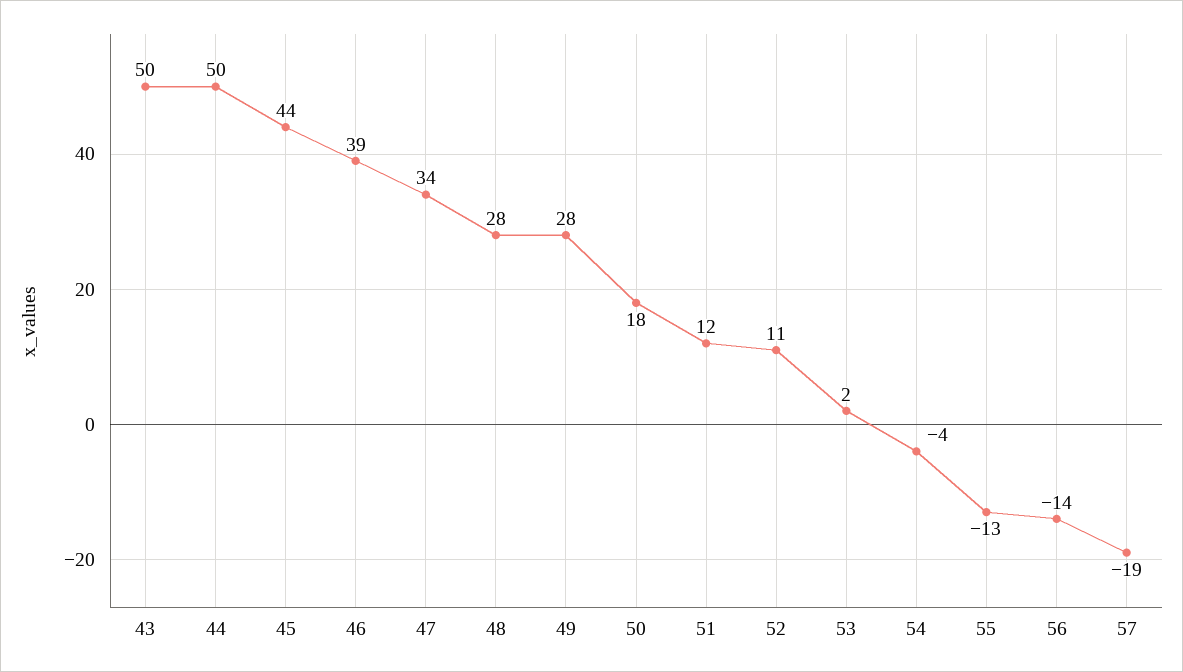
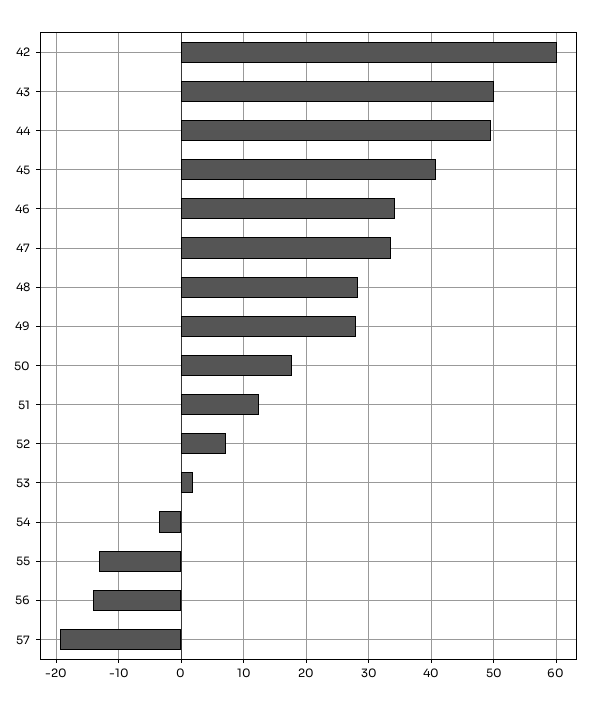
45: 44 -> 41
46: 39 -> 34
52: 11 -> 7
42: none -> 60

